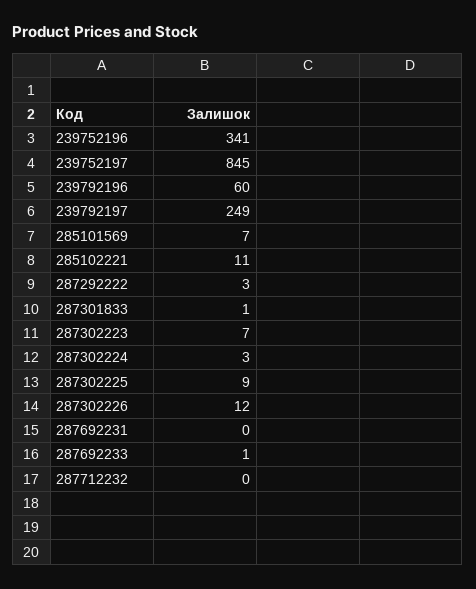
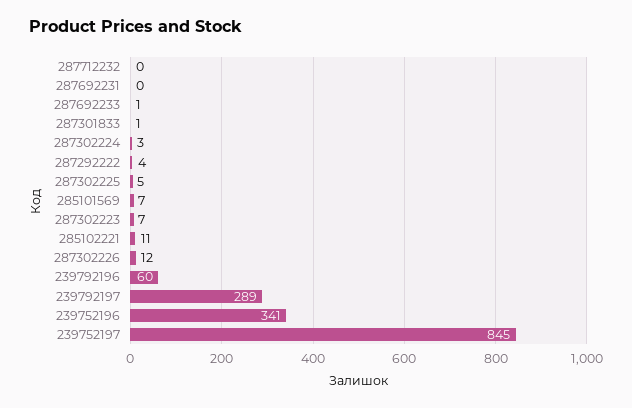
239792197: 249 -> 289
287292222: 3 -> 4
287302225: 9 -> 5

